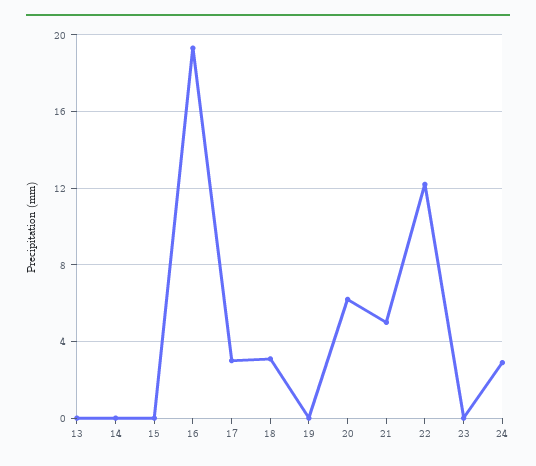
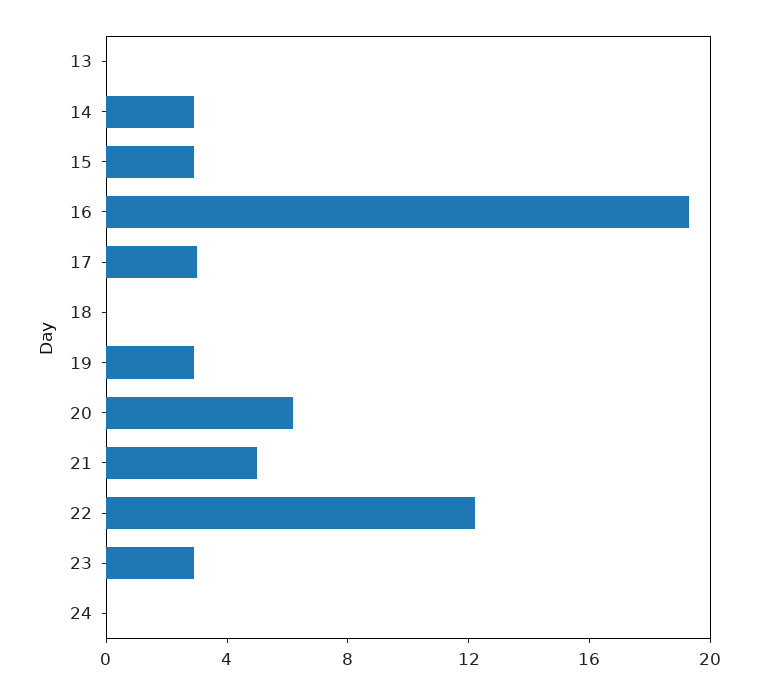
14: 0 -> 3
15: 0 -> 3
18: 3 -> 0
19: 0 -> 3
23: 0 -> 3
24: 3 -> 0

